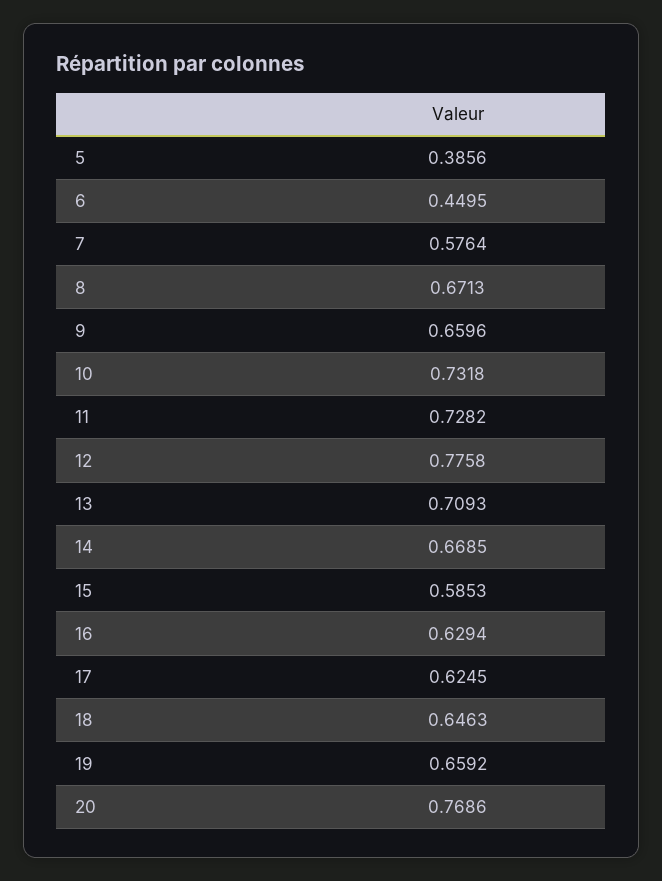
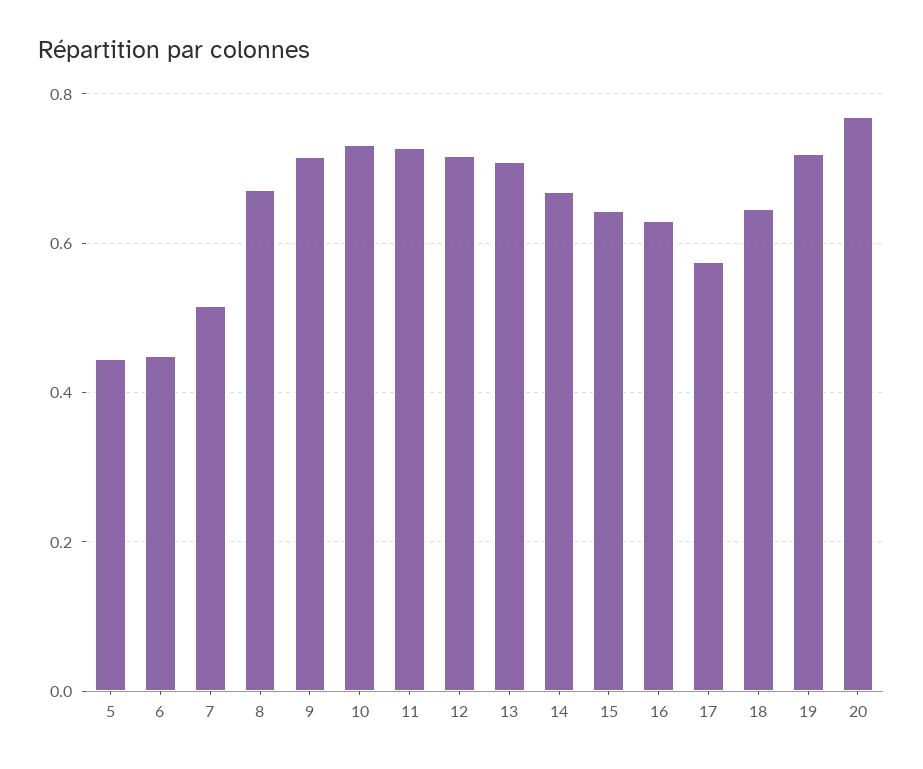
5: 0.3856 -> 0.44
7: 0.5764 -> 0.52
9: 0.6596 -> 0.72
12: 0.7758 -> 0.72
15: 0.5853 -> 0.64
17: 0.6245 -> 0.58
19: 0.6592 -> 0.72

